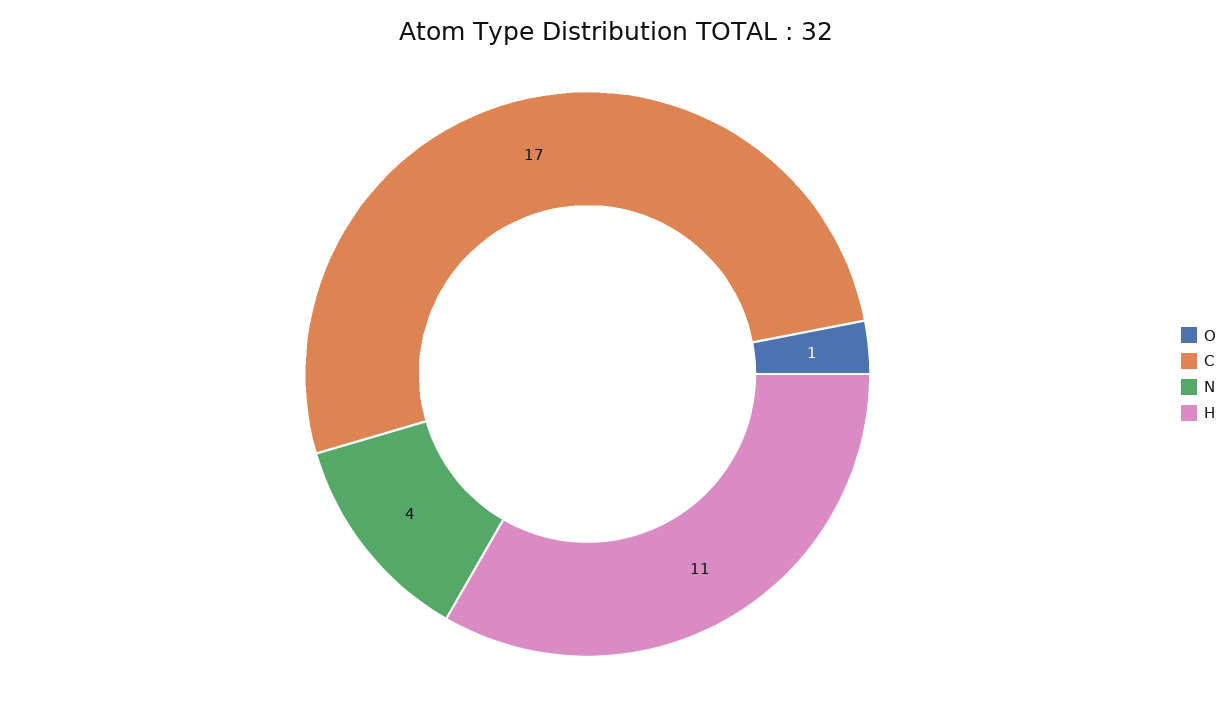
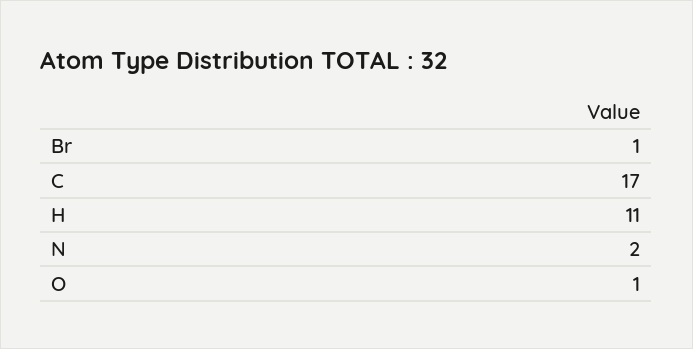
N: 4 -> 2
Br: none -> 1

